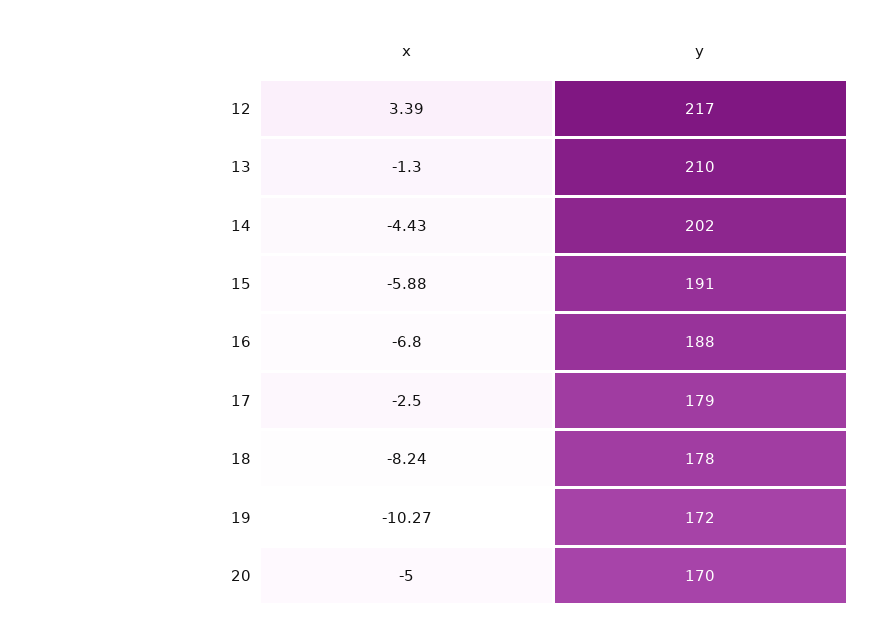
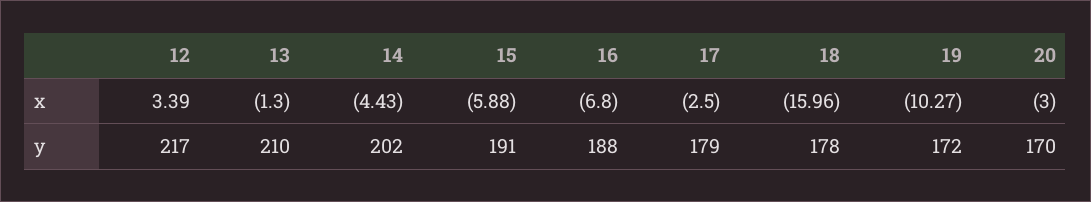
x, 18: -8.24 -> -15.96
x, 20: -5 -> -3

